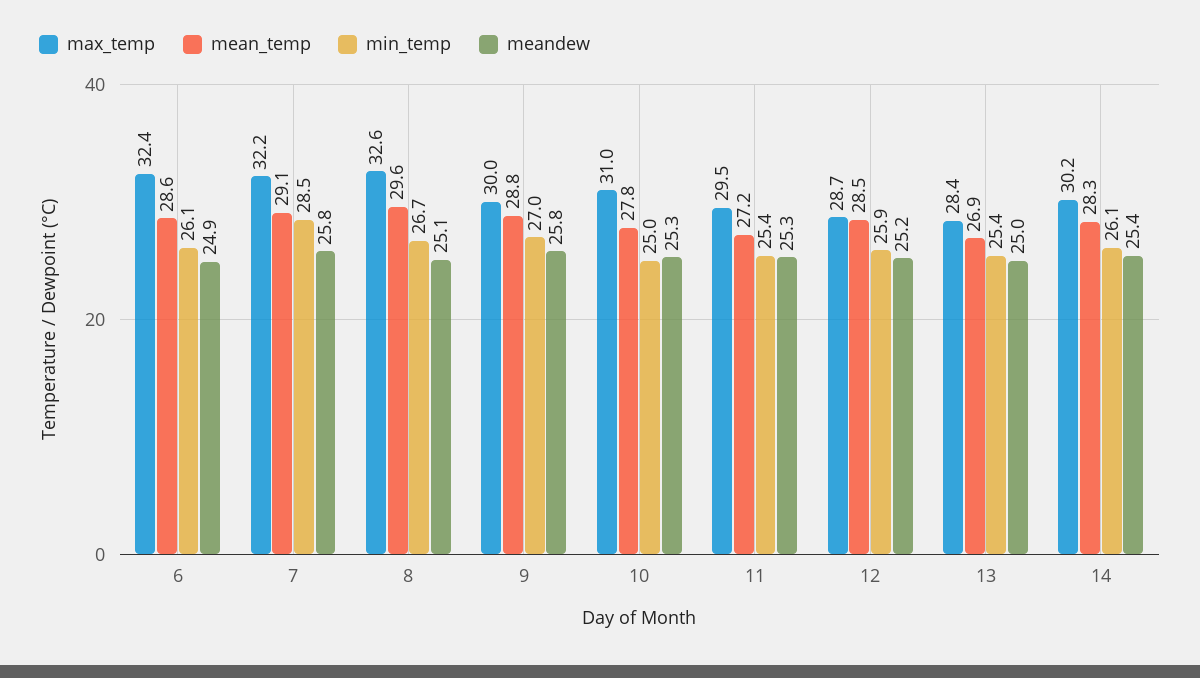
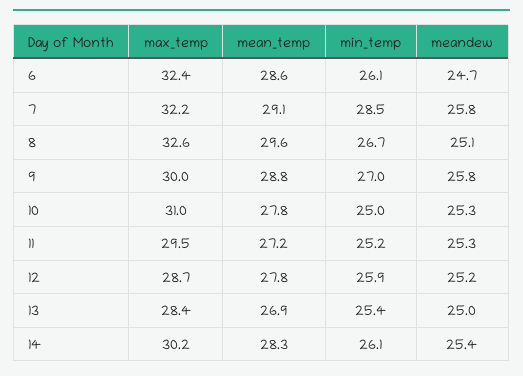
meandew, 6: 24.9 -> 24.7
min_temp, 11: 25.4 -> 25.2
mean_temp, 12: 28.5 -> 27.8

